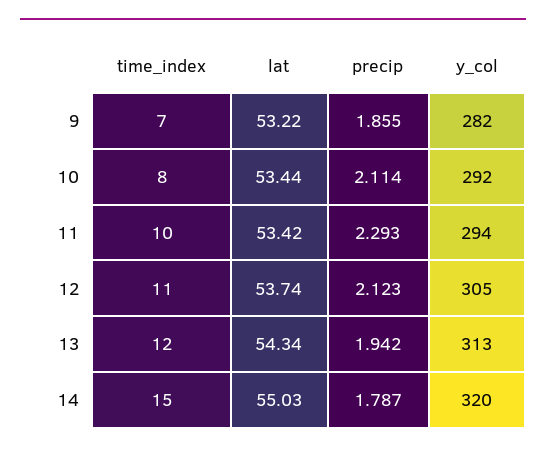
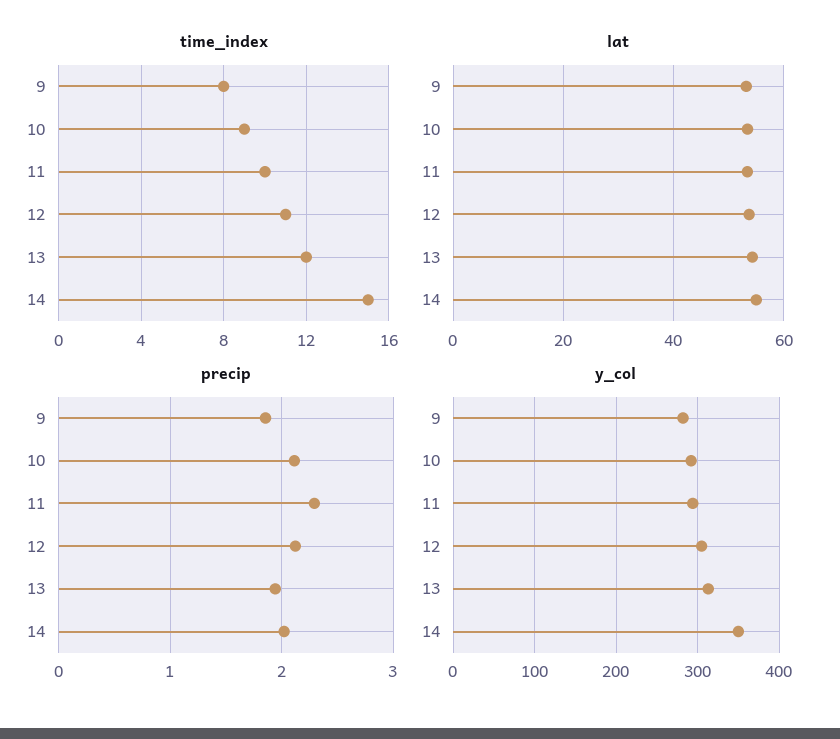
time_index, 9: 7 -> 8
time_index, 10: 8 -> 9
precip, 14: 1.787 -> 2
y_col, 14: 320 -> 350

